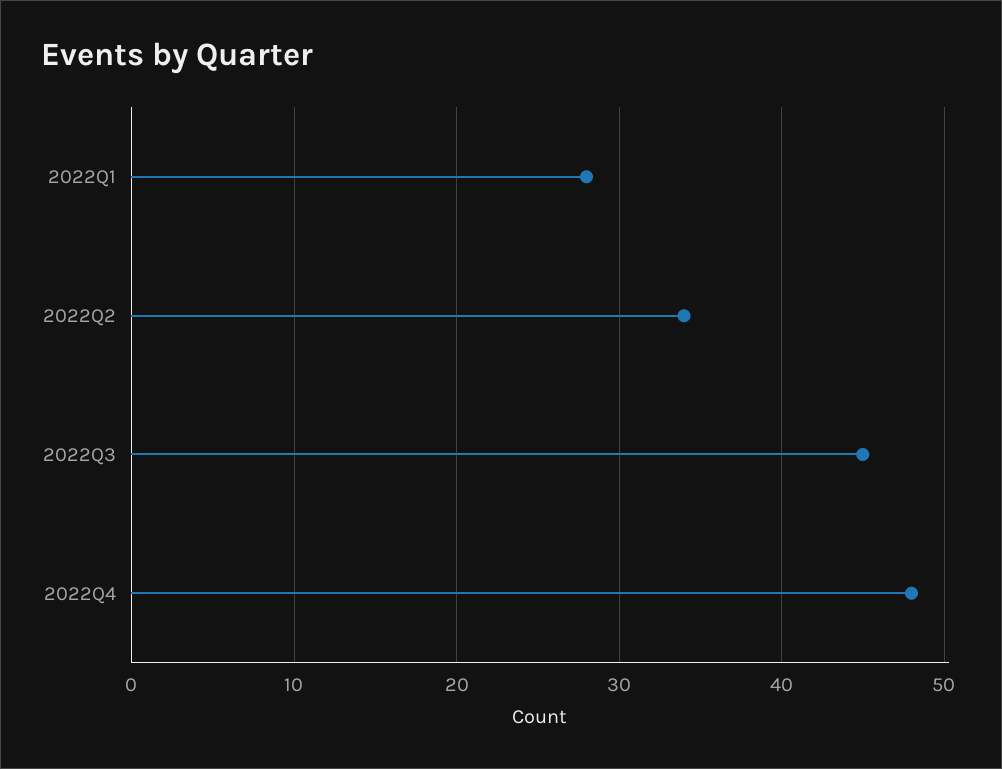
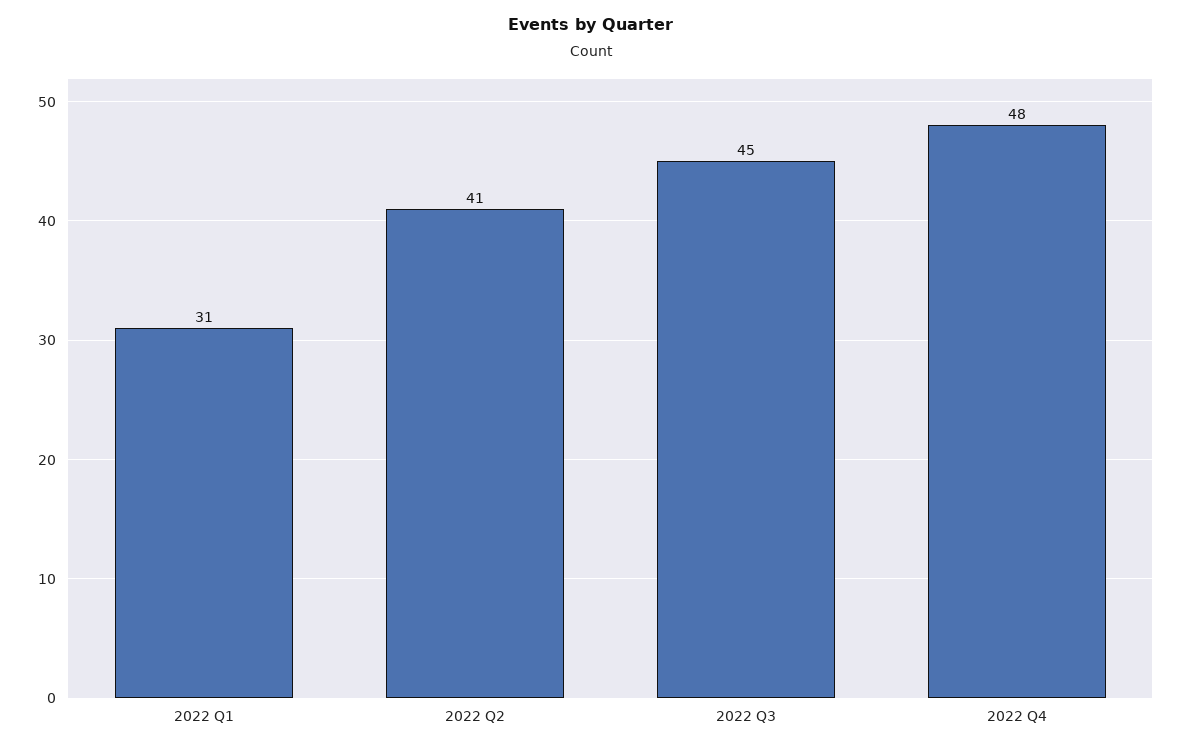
2022Q1: 28 -> 31
2022Q2: 34 -> 41

